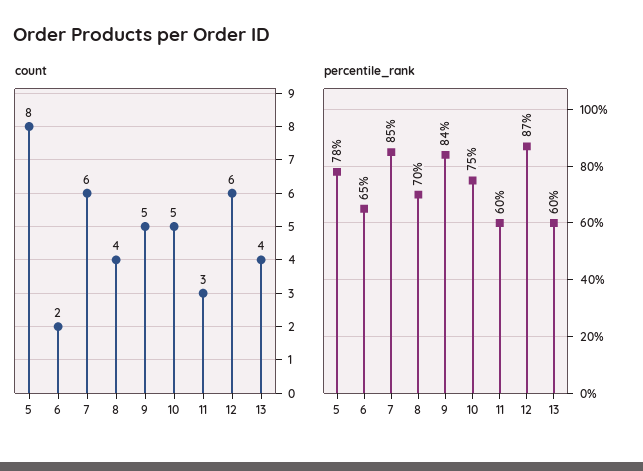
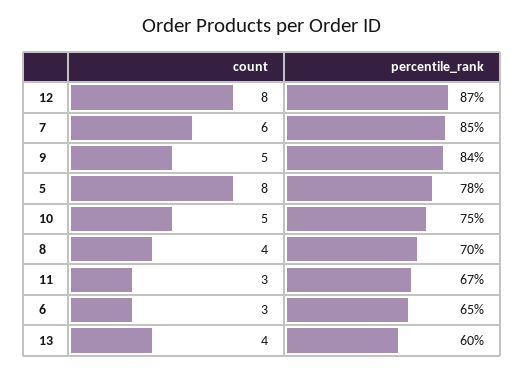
count, 6: 2 -> 3
count, 12: 6 -> 8
percentile_rank, 11: 60 -> 67

